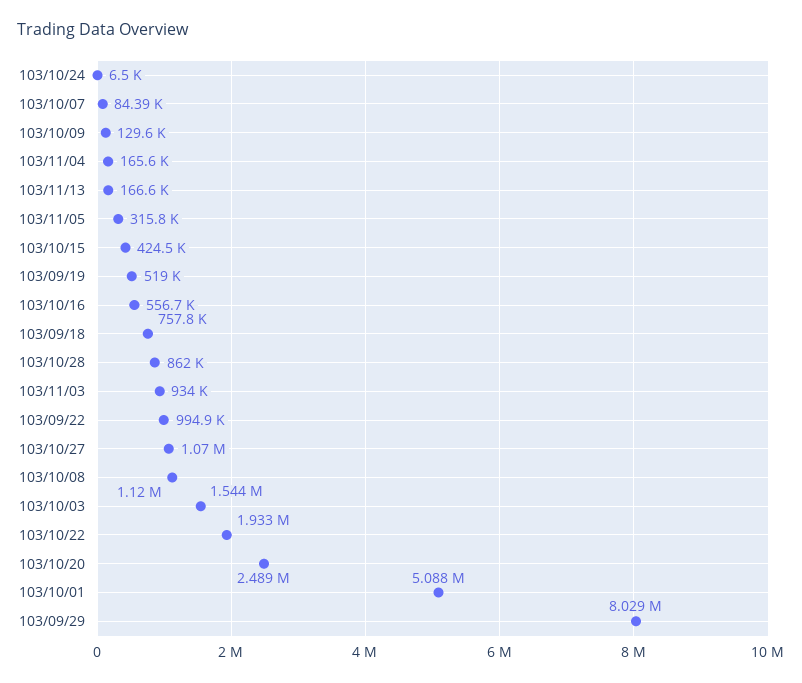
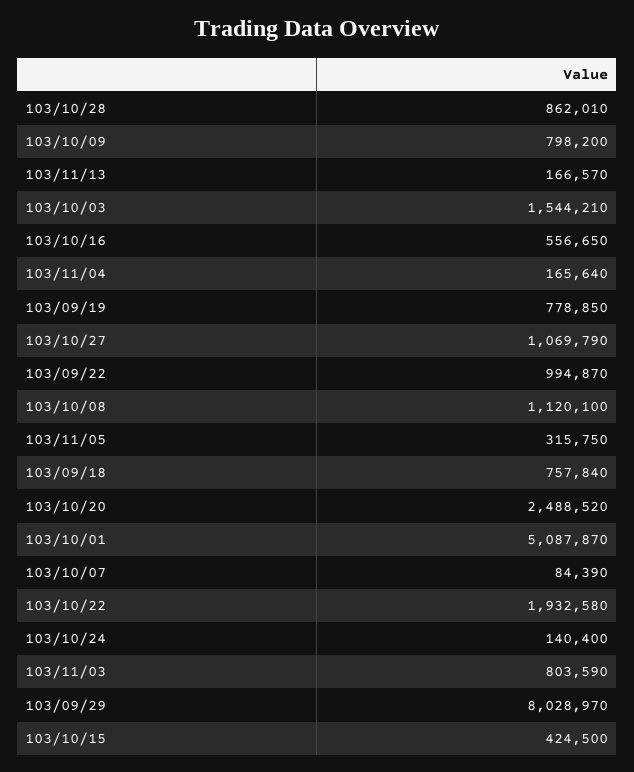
103/10/24: 6500 -> 140400
103/10/09: 129600 -> 798200
103/09/19: 519000 -> 778850
103/11/03: 934000 -> 803590

